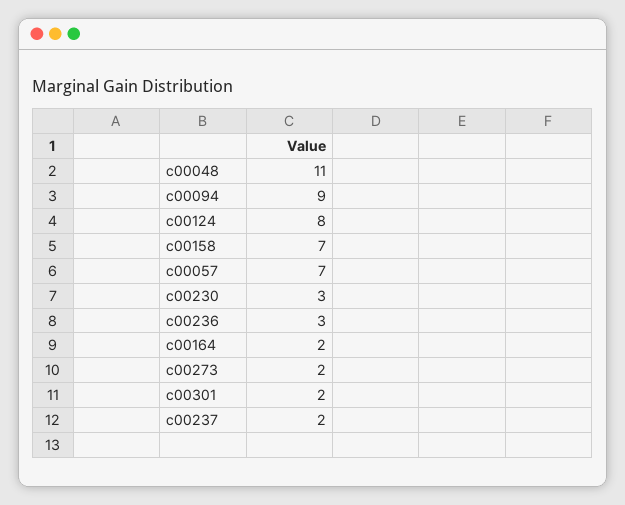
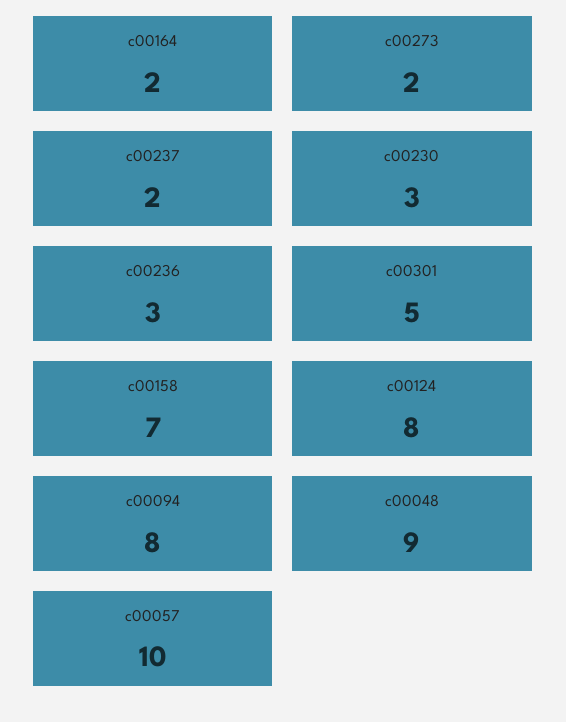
c00048: 11 -> 9
c00094: 9 -> 8
c00057: 7 -> 10
c00301: 2 -> 5

